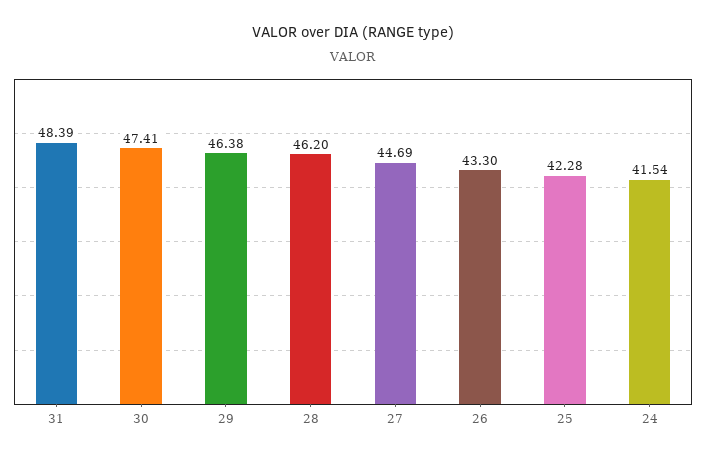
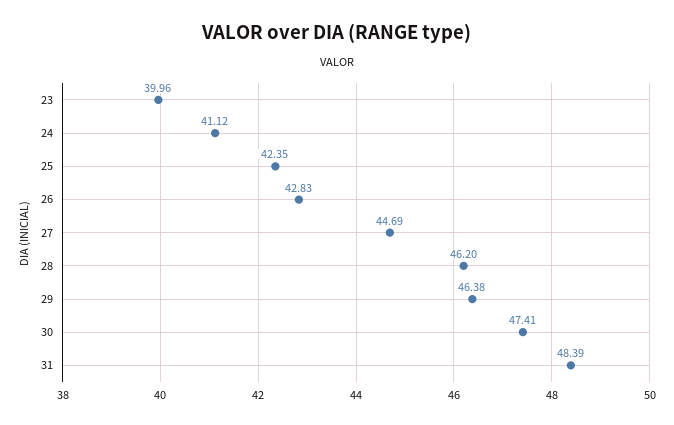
26: 43.3 -> 42.83
25: 42.28 -> 42.35
24: 41.54 -> 41.12
23: none -> 39.96

